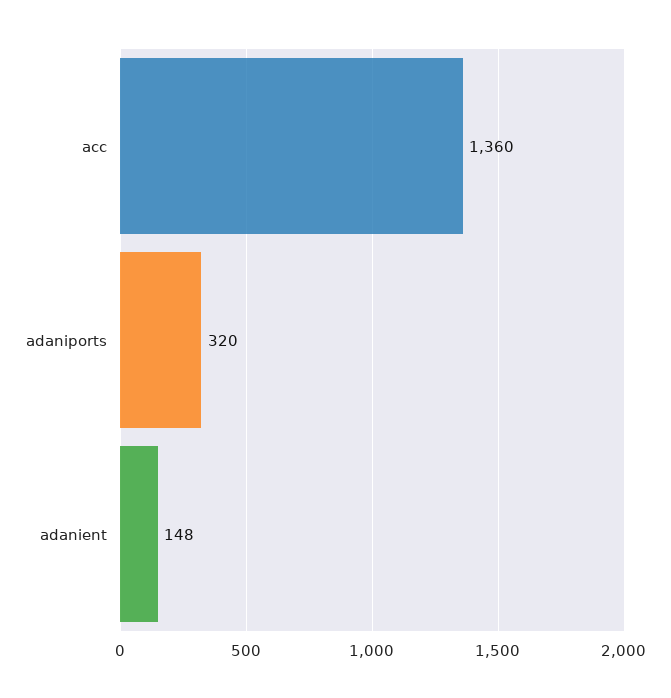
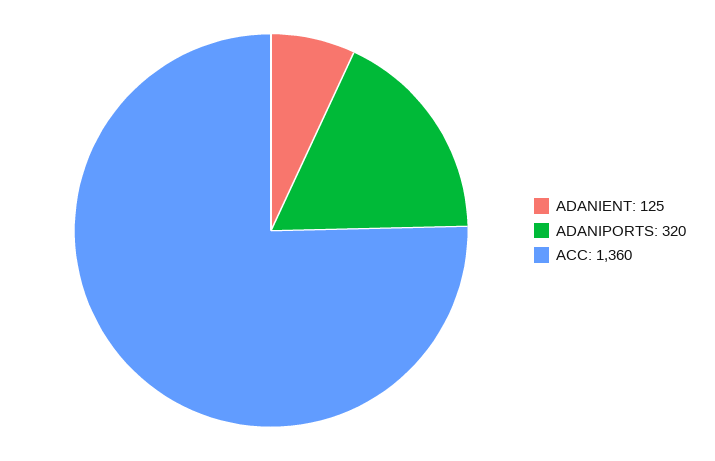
adanient: 148 -> 125

